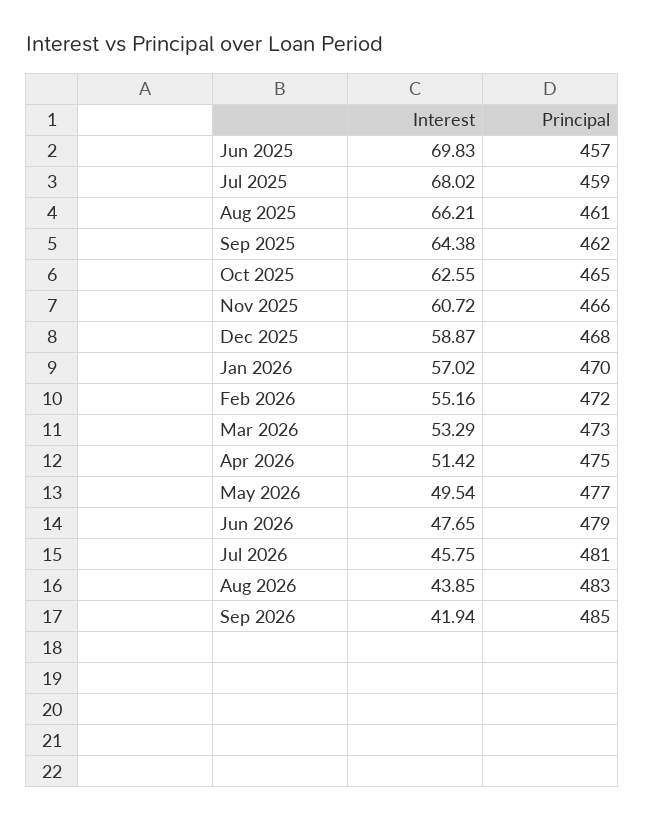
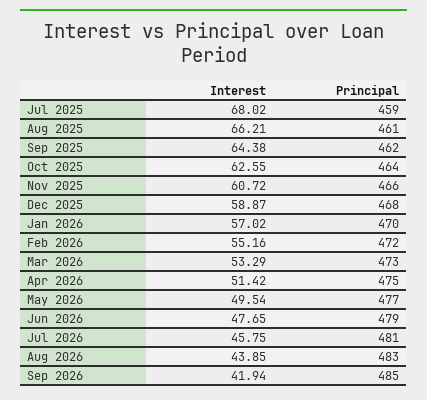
Interest, Jun 2025: 69.83 -> none
Principal, Jun 2025: 457 -> none
Principal, Oct 2025: 465 -> 464

